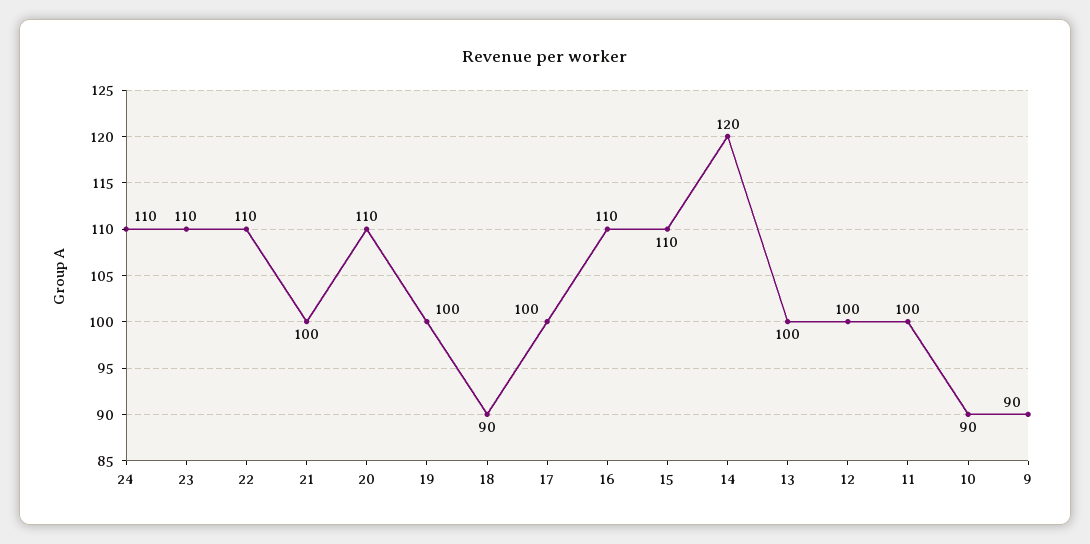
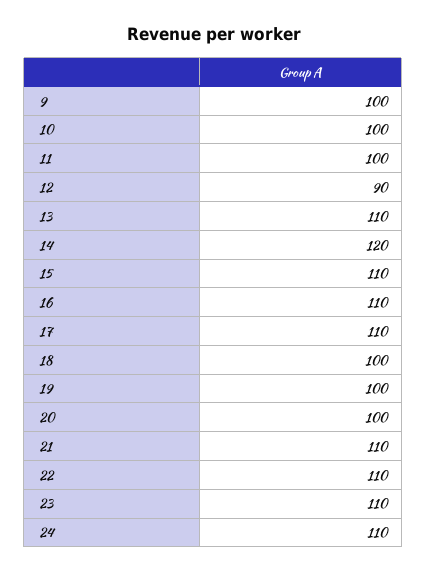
21: 100 -> 110
20: 110 -> 100
18: 90 -> 100
17: 100 -> 110
13: 100 -> 110
12: 100 -> 90
10: 90 -> 100
9: 90 -> 100

